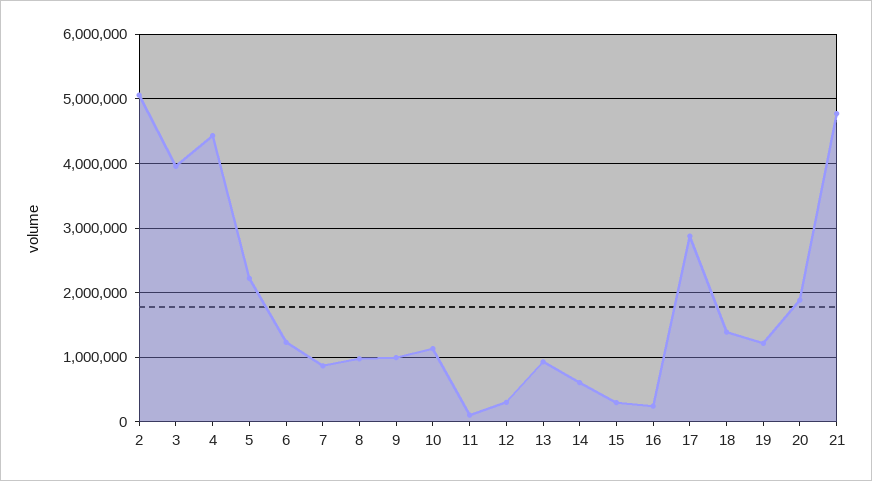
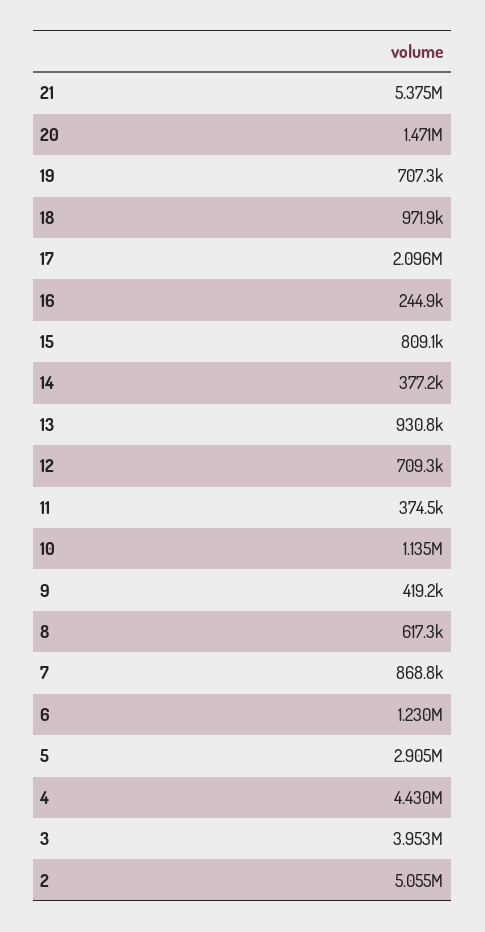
5: 2200000 -> 2905000
8: 1000000 -> 617300
9: 1000000 -> 419200
11: 100000 -> 374500
12: 300000 -> 709300
14: 600000 -> 377200
15: 300000 -> 809100
17: 2900000 -> 2096000
18: 1400000 -> 971900
19: 1200000 -> 707300
20: 1900000 -> 1471000
21: 4800000 -> 5375000

